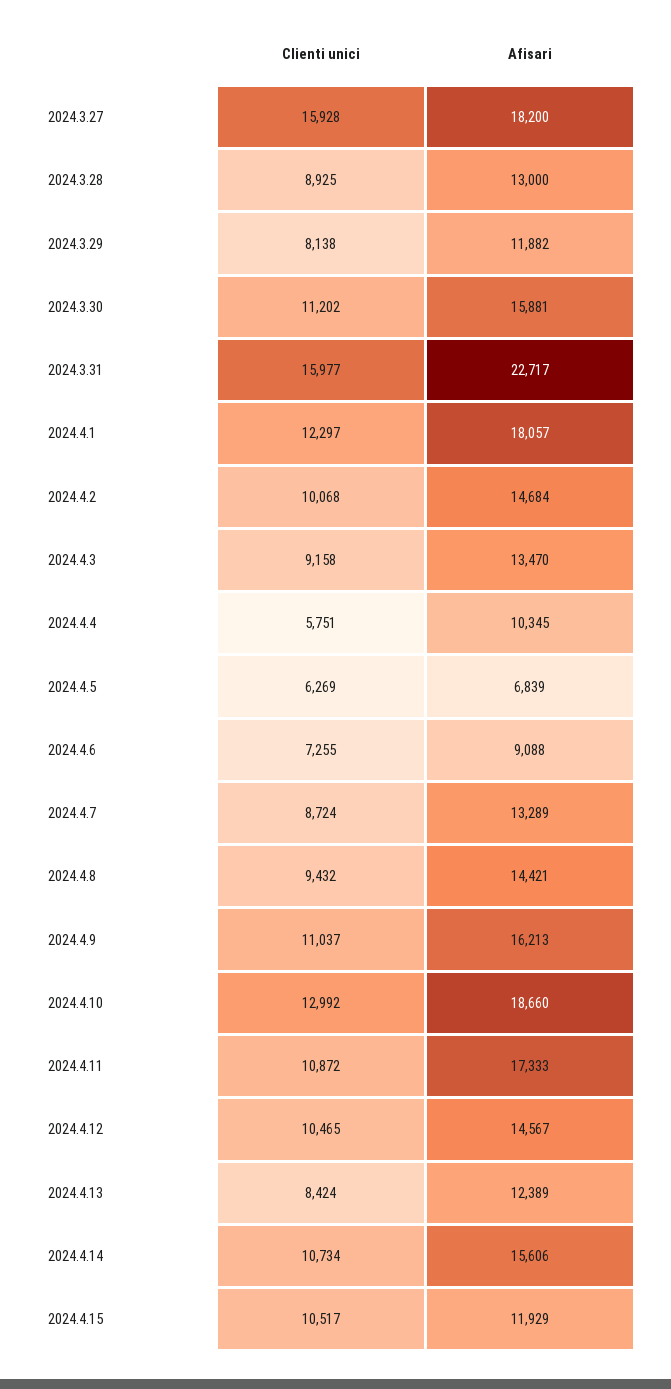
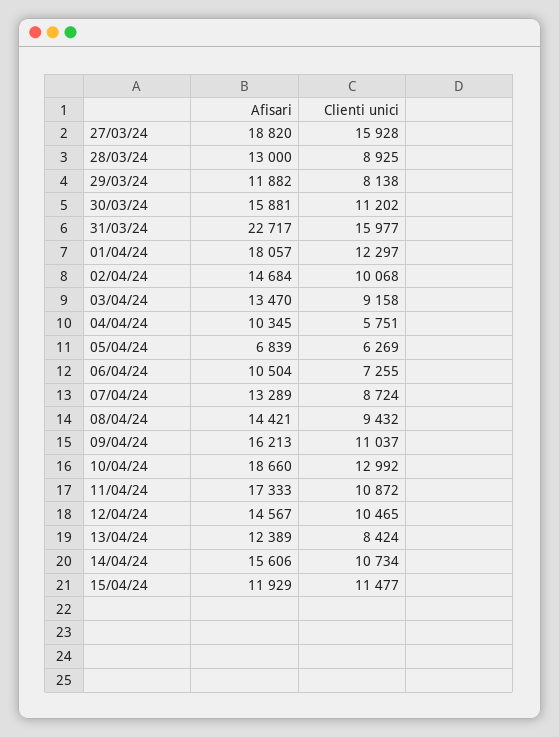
Afisari, 2024.3.27: 18200 -> 18820
Afisari, 2024.4.6: 9088 -> 10504
Clienti unici, 2024.4.15: 10517 -> 11477

